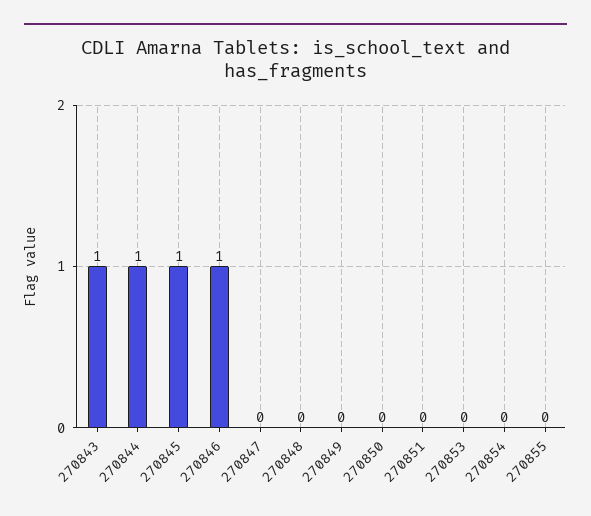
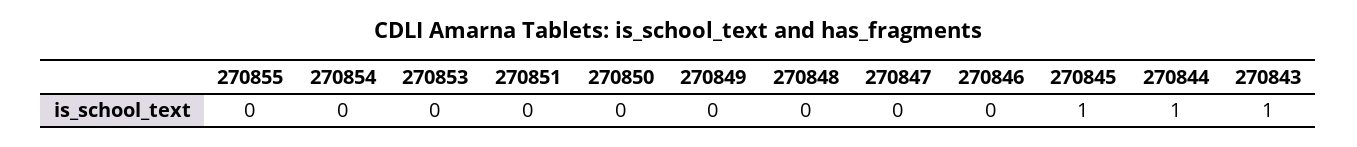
270846: 1 -> 0

